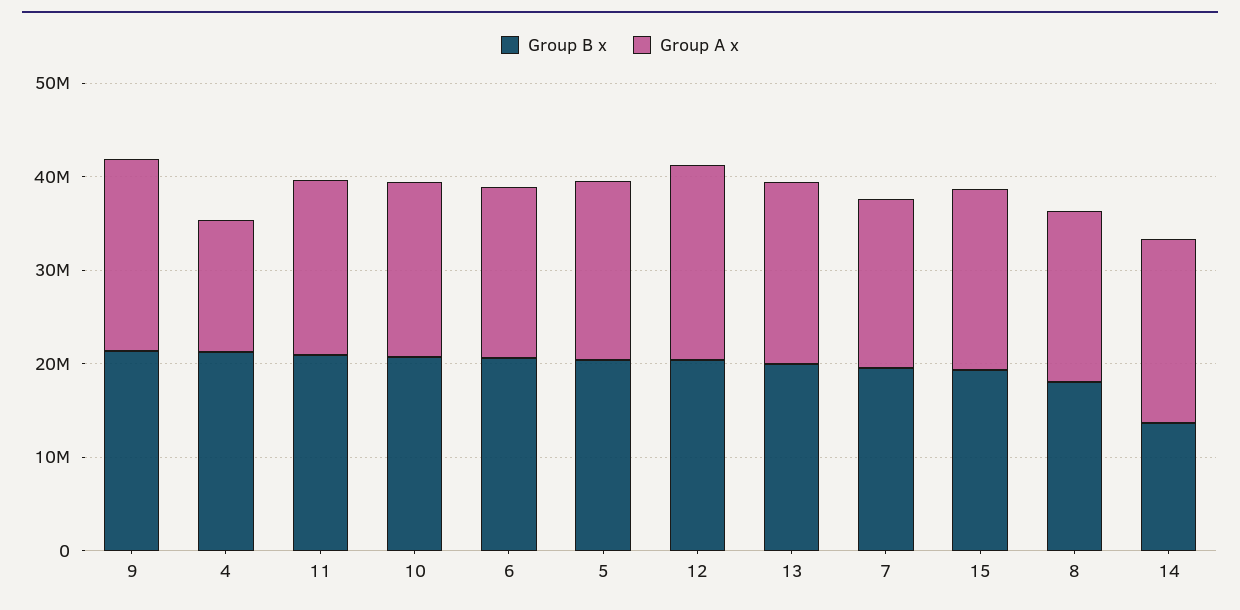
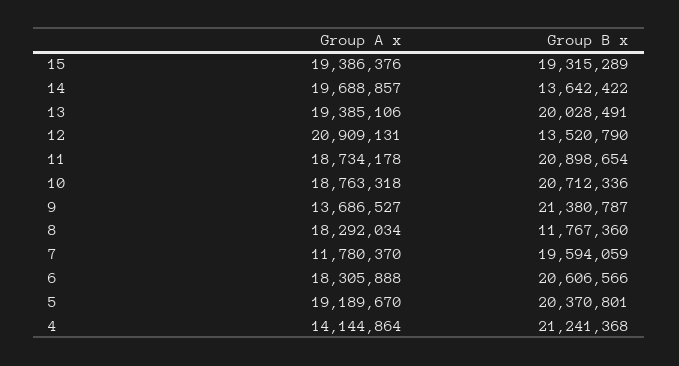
Group A x, 9: 20000000 -> 13686527
Group B x, 12: 20000000 -> 13520790
Group A x, 7: 18000000 -> 11780370
Group B x, 8: 18000000 -> 11767360

